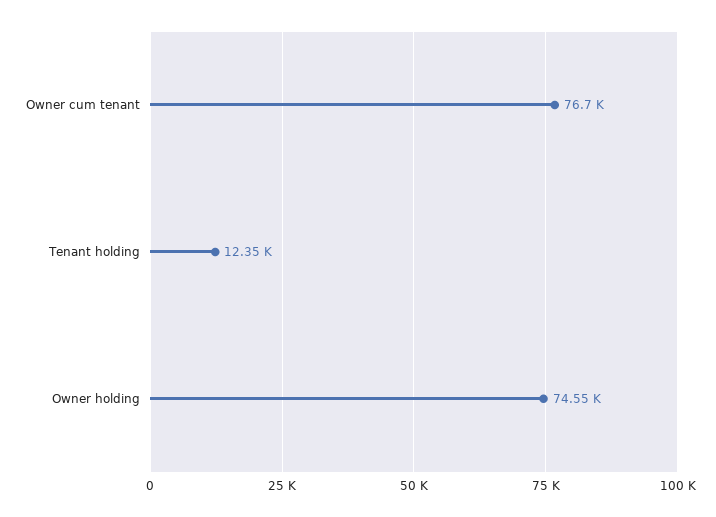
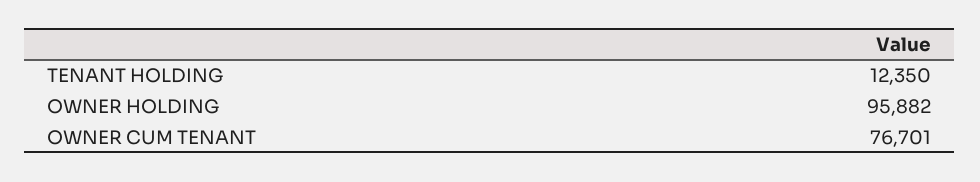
Owner holding: 74550 -> 95882

